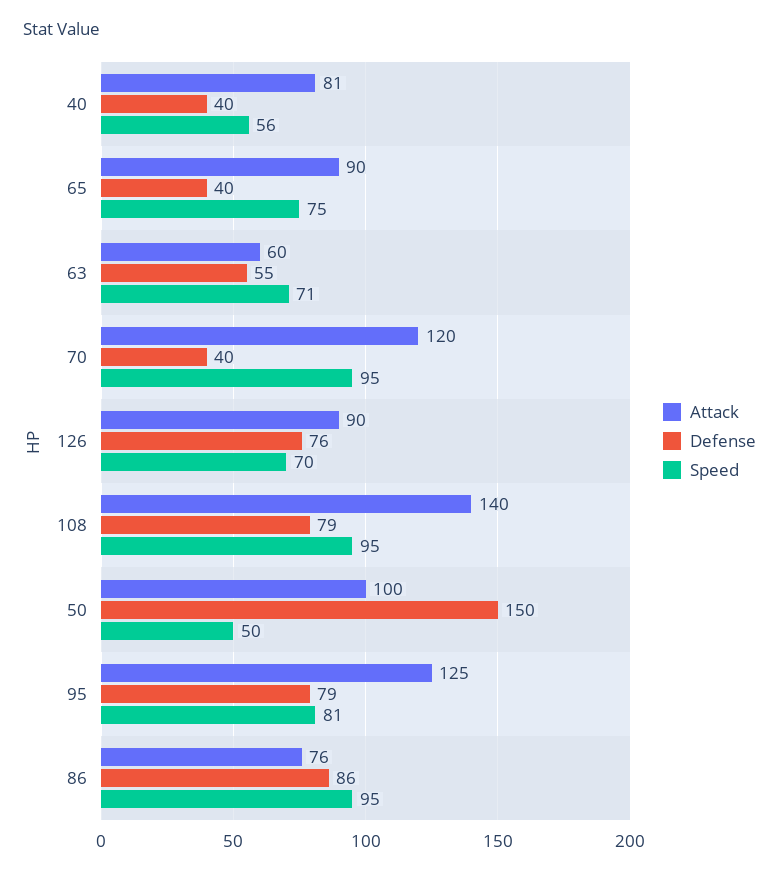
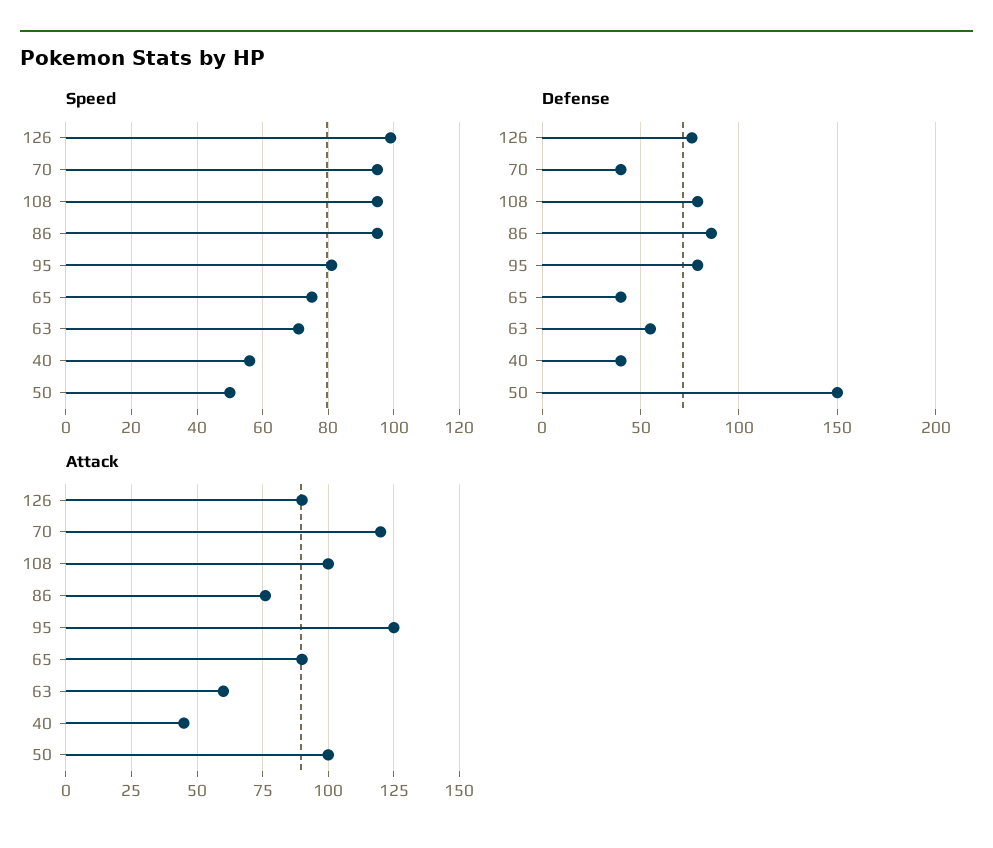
Attack, 40: 81 -> 45
Speed, 126: 70 -> 100
Attack, 108: 140 -> 100

